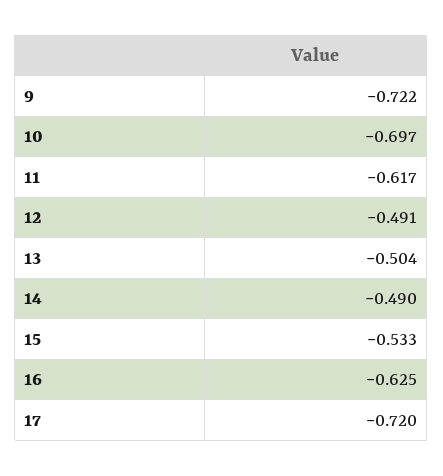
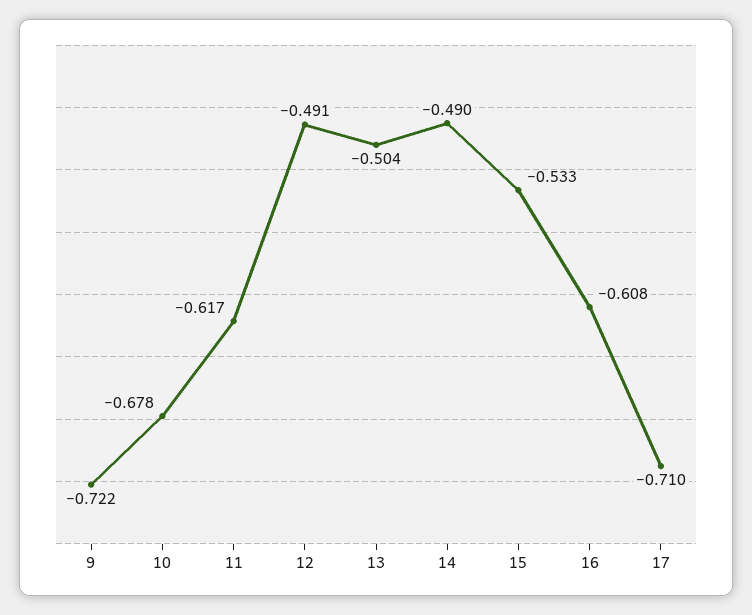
10: -0.697 -> -0.678
16: -0.625 -> -0.608
17: -0.72 -> -0.71

